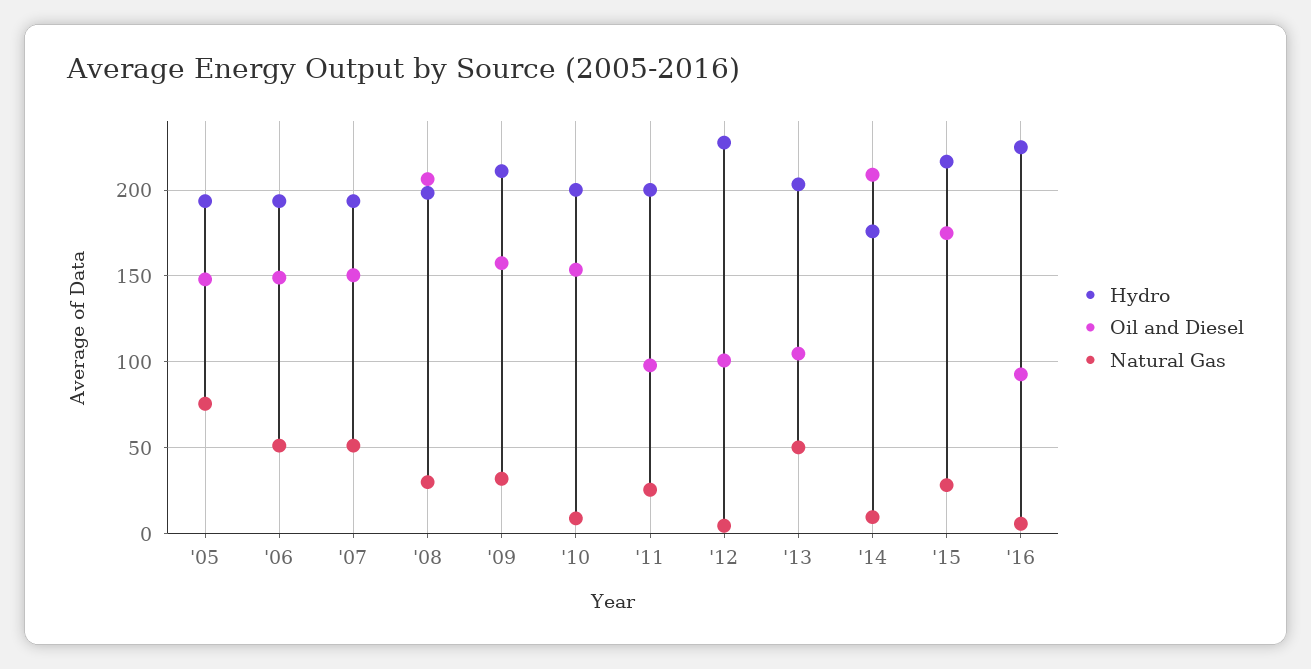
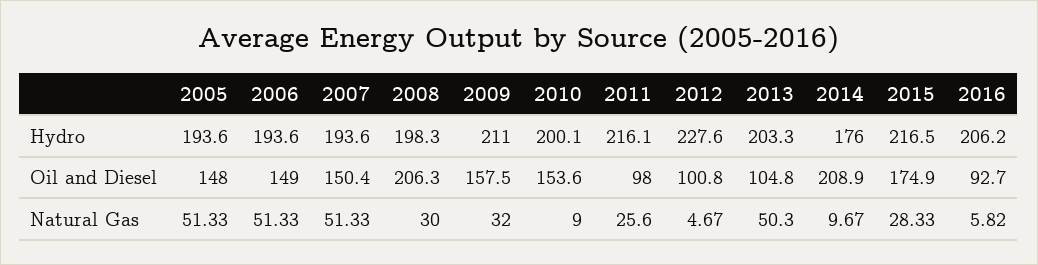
Natural Gas, '05: 75 -> 51.33
Hydro, '11: 200 -> 216.1
Hydro, '16: 225 -> 206.2

